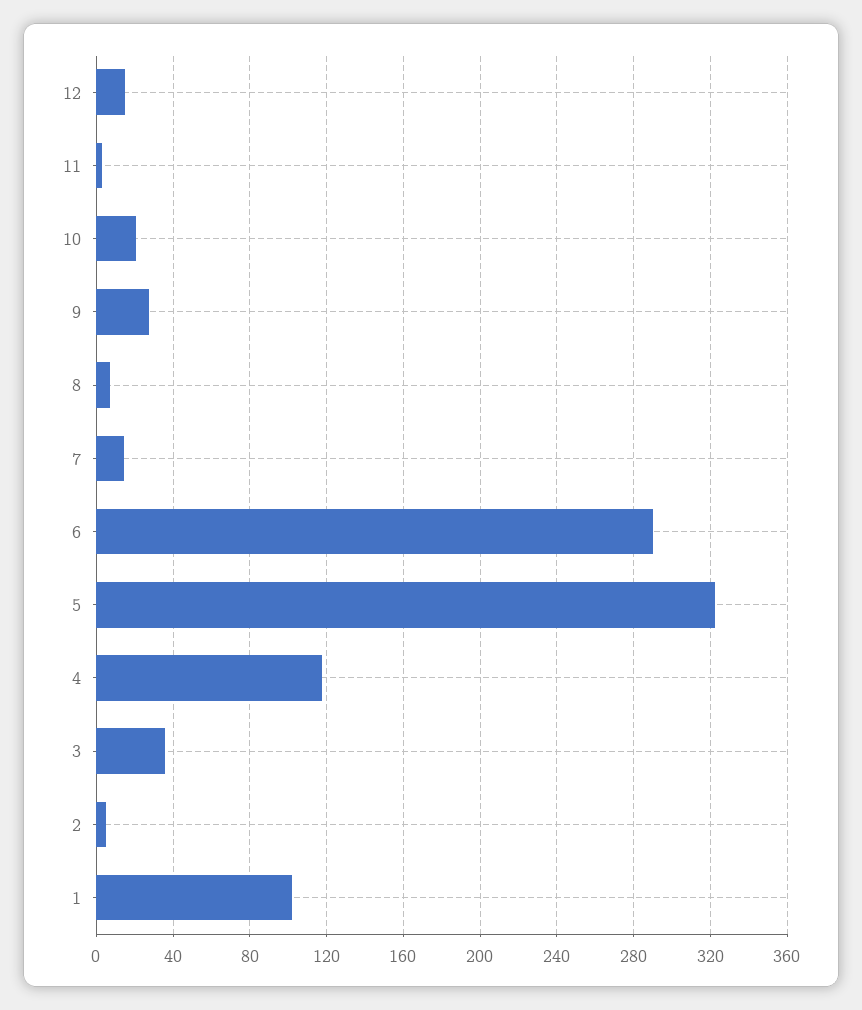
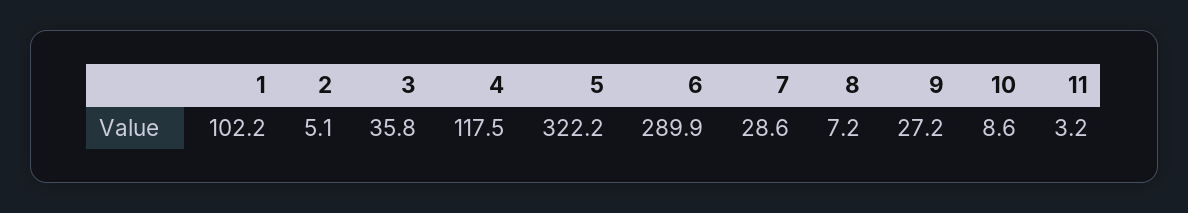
12: 15 -> none
10: 20 -> 8.6
7: 15 -> 28.6

